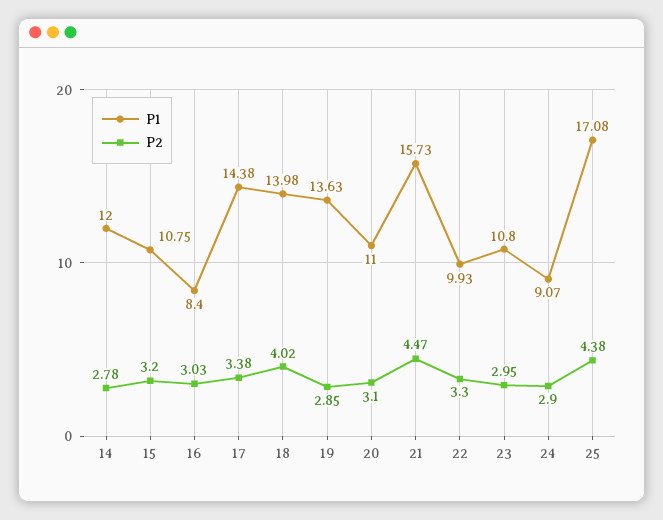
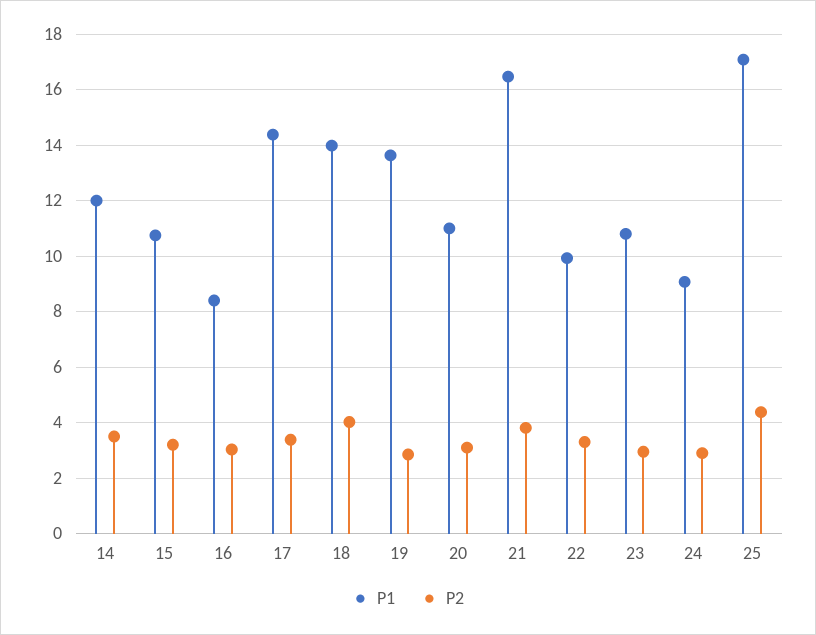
P2, 14: 2.78 -> 3.5
P1, 21: 15.73 -> 16.5
P2, 21: 4.47 -> 3.75

